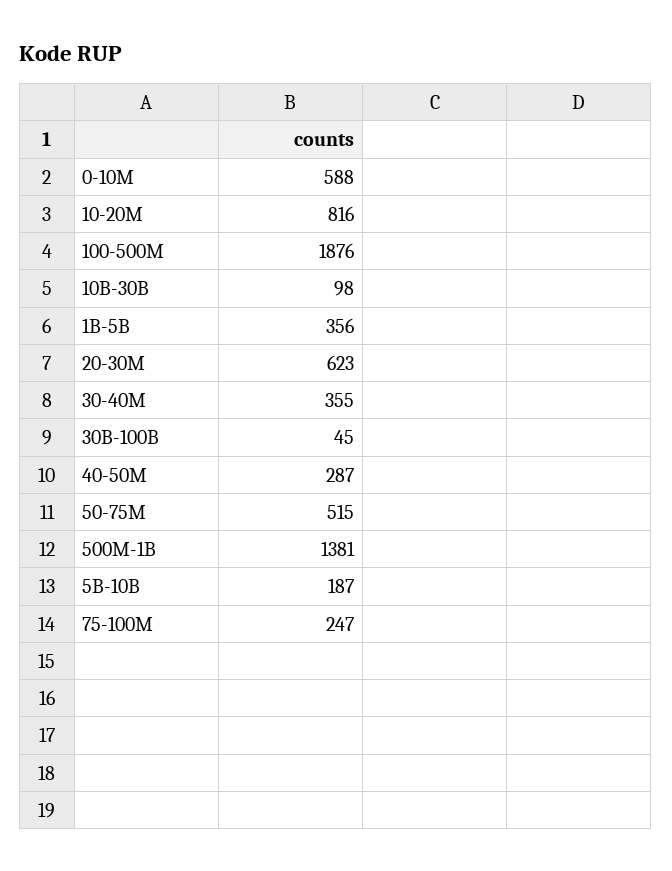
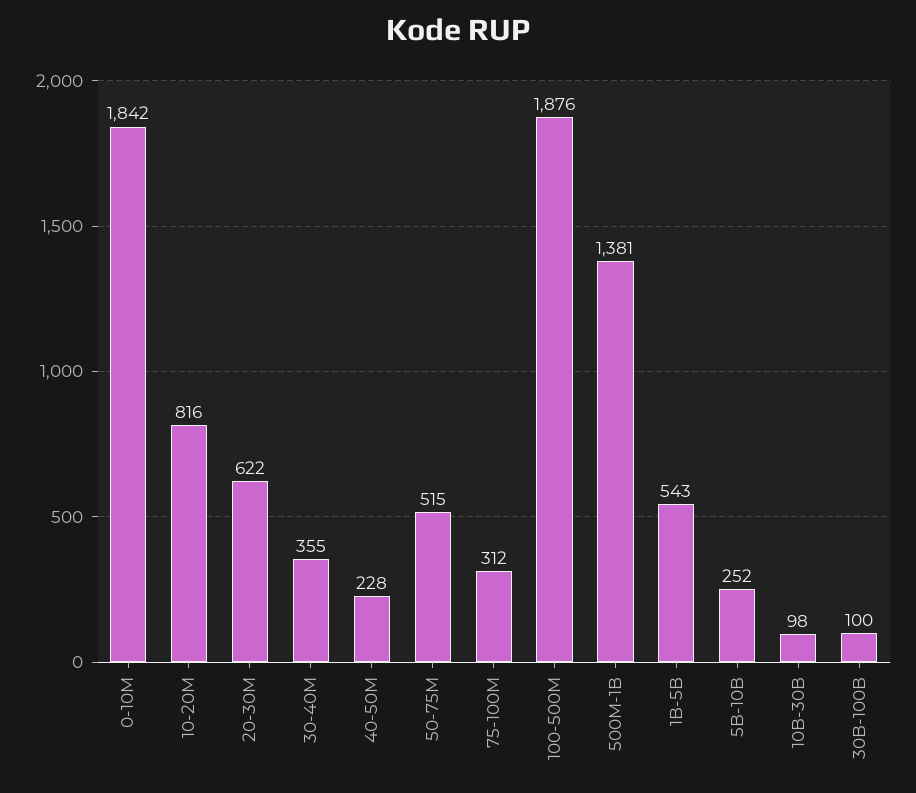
0-10M: 588 -> 1842
1B-5B: 356 -> 543
20-30M: 623 -> 622
30B-100B: 45 -> 100
40-50M: 287 -> 228
5B-10B: 187 -> 252
75-100M: 247 -> 312

